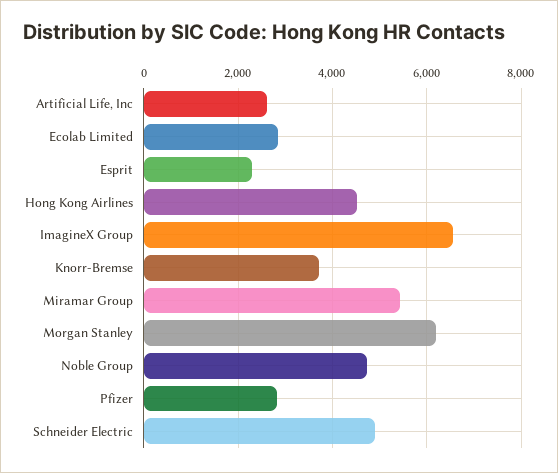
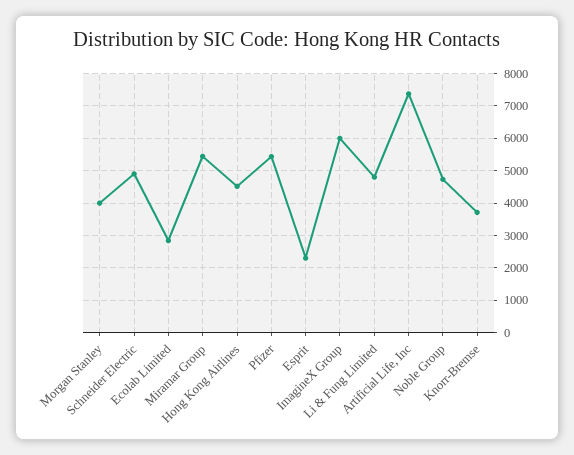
Artificial Life, Inc: 2600 -> 7400
ImagineX Group: 6600 -> 6000
Morgan Stanley: 6200 -> 4000
Pfizer: 2800 -> 5400
Li & Fung Limited: none -> 4800

